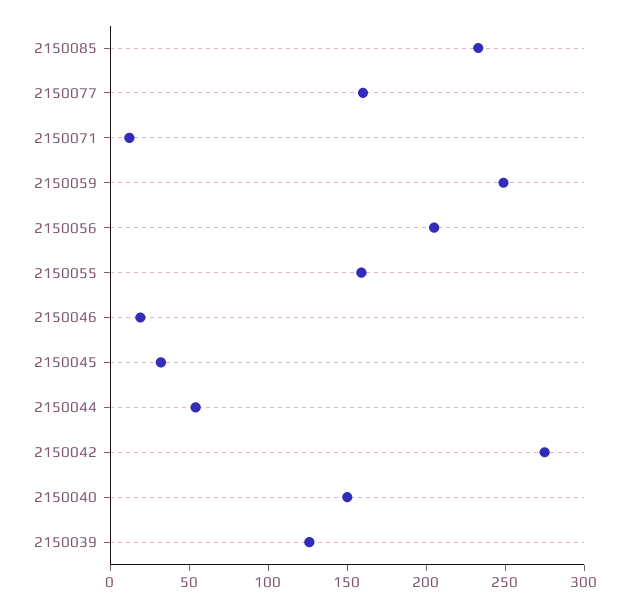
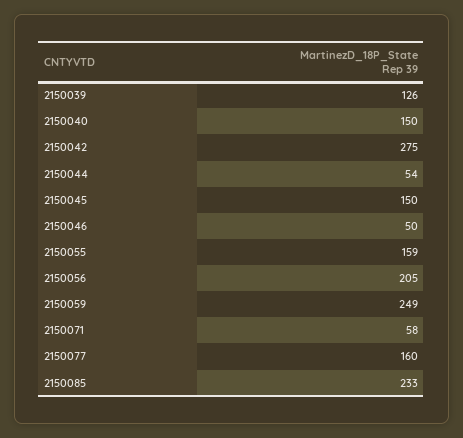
2150071: 10 -> 58
2150046: 20 -> 50
2150045: 30 -> 150

